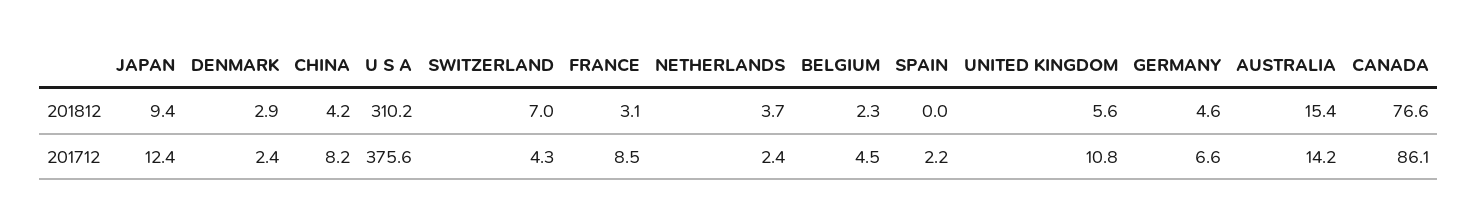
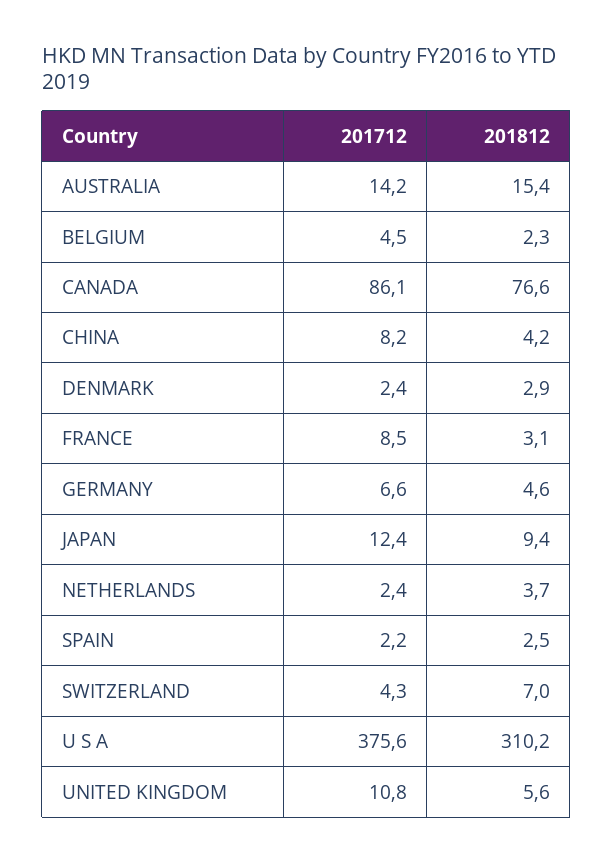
SPAIN, 201812: 0 -> 2.5

